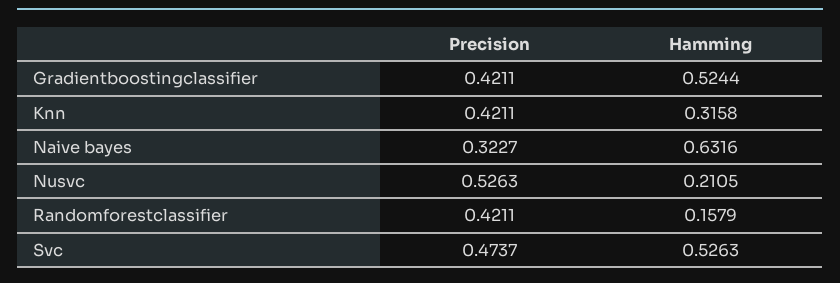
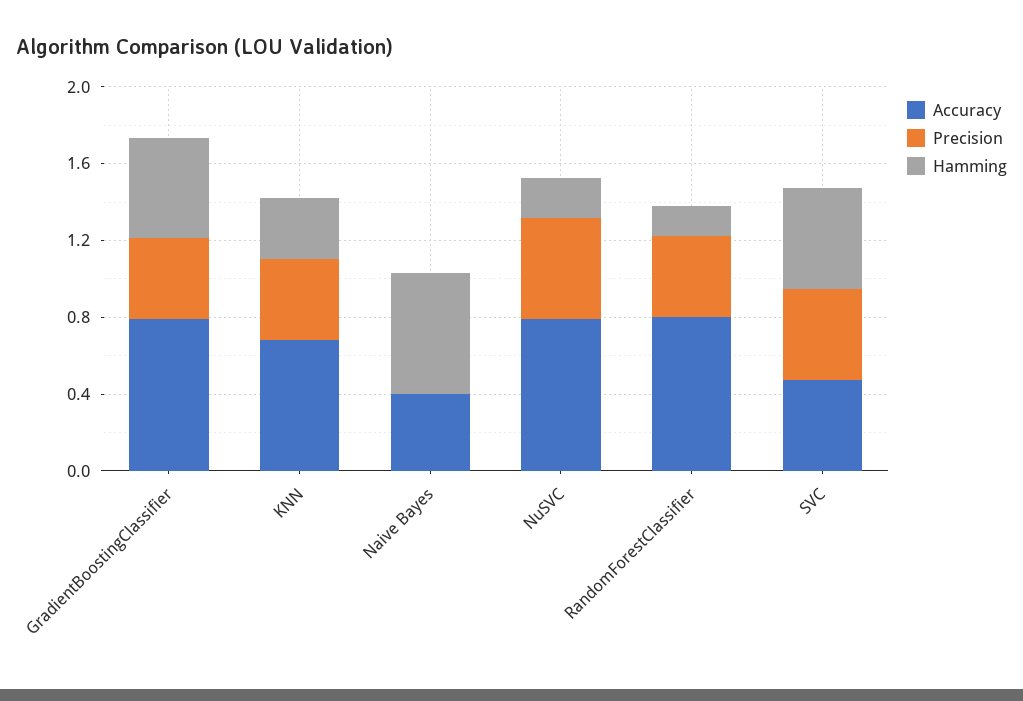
Precision, Naive bayes: 0.3227 -> 0
Accuracy, Gradientboostingclassifier: none -> 0.8
Accuracy, Knn: none -> 0.7
Accuracy, Naive bayes: none -> 0.4
Accuracy, Nusvc: none -> 0.8
Accuracy, Randomforestclassifier: none -> 0.8
Accuracy, Svc: none -> 0.5

